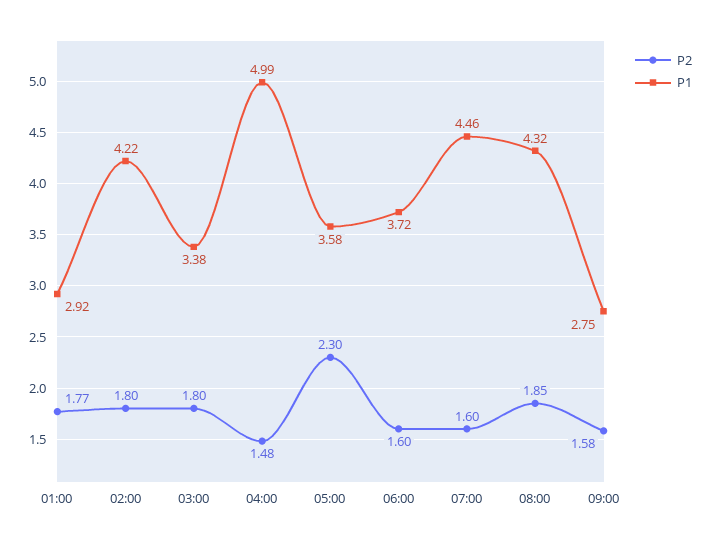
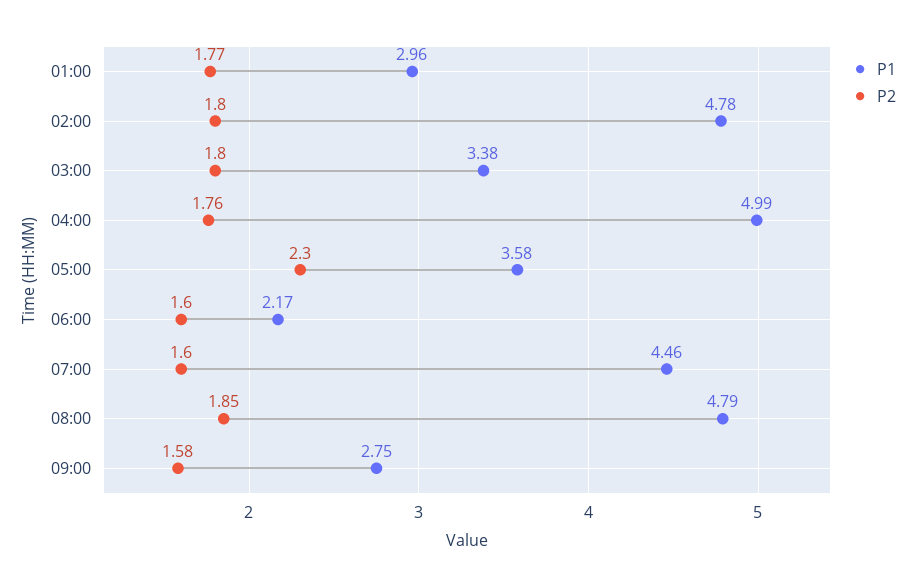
P1, 01:00: 2.92 -> 2.96
P1, 02:00: 4.22 -> 4.78
P2, 04:00: 1.48 -> 1.76
P1, 06:00: 3.72 -> 2.17
P1, 08:00: 4.32 -> 4.79

